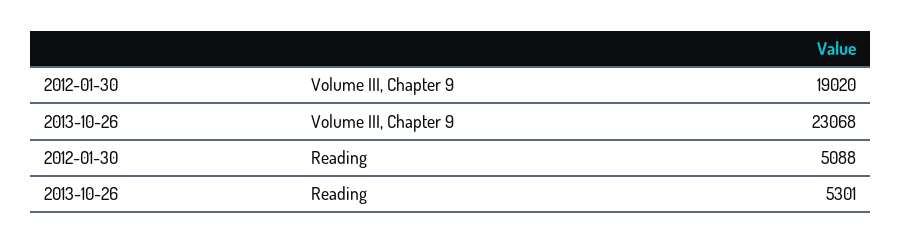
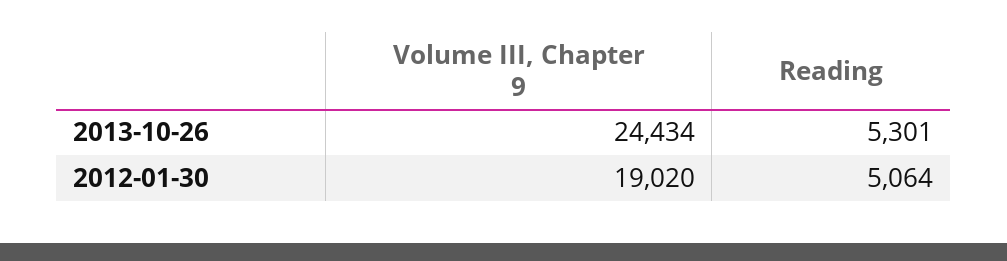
2013-10-26, Volume III, Chapter 9: 23068 -> 24434
2012-01-30, Reading: 5088 -> 5064

